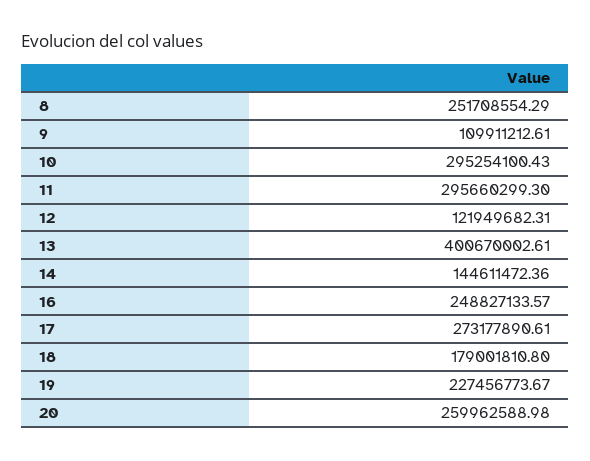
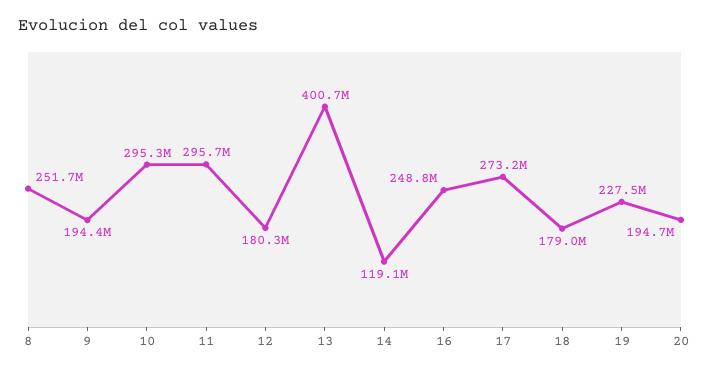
9: 109911212.61 -> 194400000
12: 121949682.31 -> 180300000
14: 144611472.36 -> 119100000
20: 259962588.98 -> 194700000

